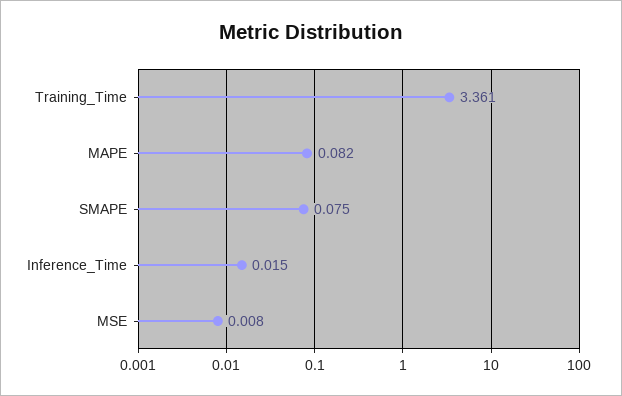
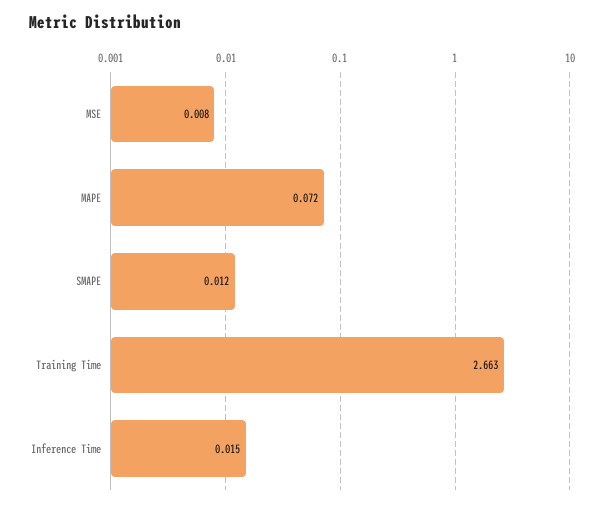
Training_Time: 3.361 -> 2.663
MAPE: 0.082 -> 0.072
SMAPE: 0.075 -> 0.012

